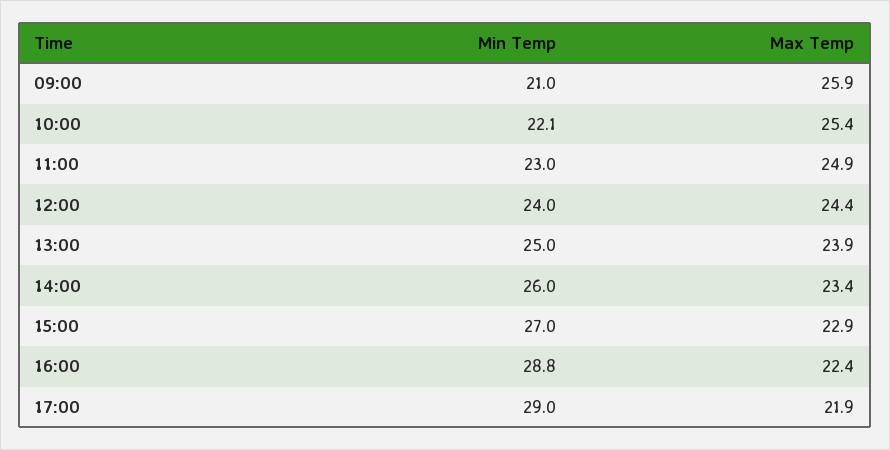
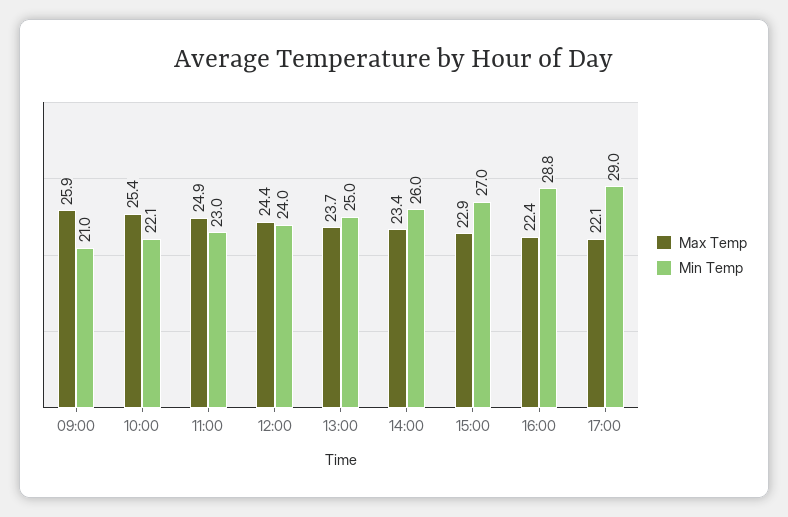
Max Temp, 13:00: 23.9 -> 23.7
Max Temp, 17:00: 21.9 -> 22.1

